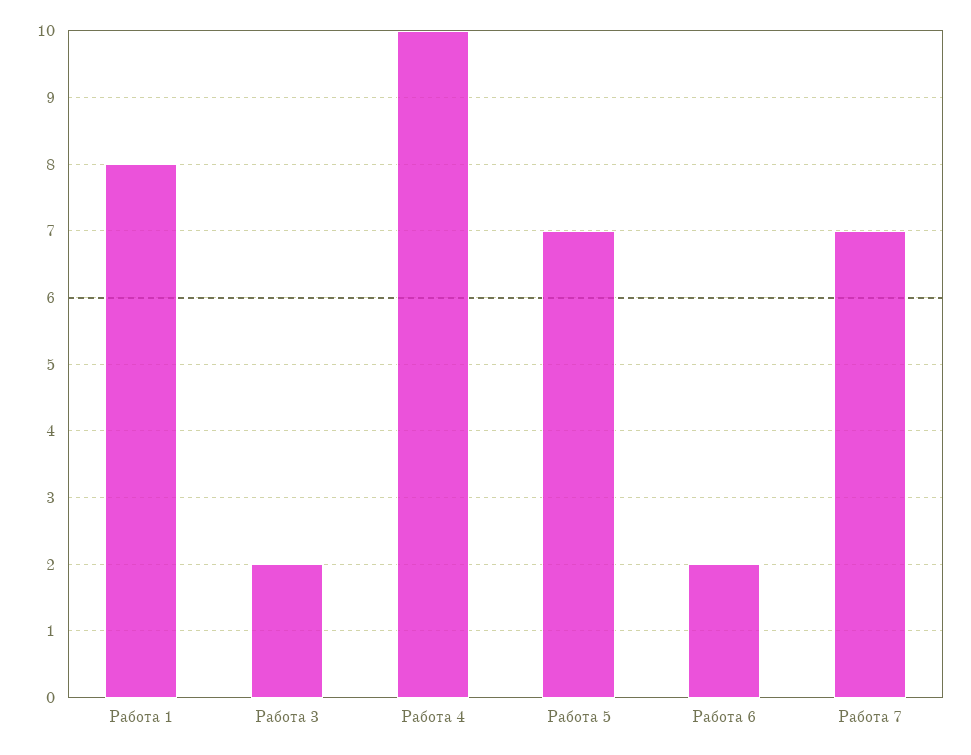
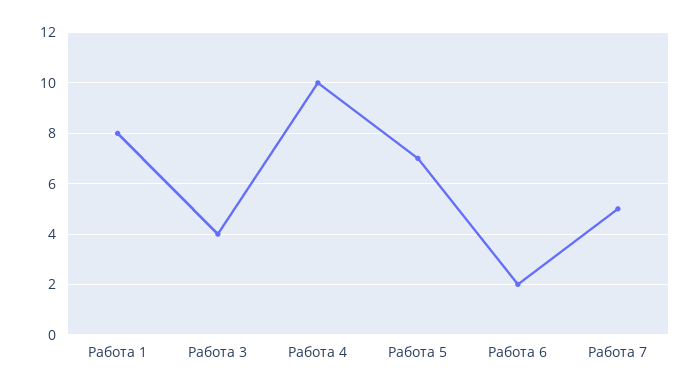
Работа 3: 2 -> 4
Работа 7: 7 -> 5

